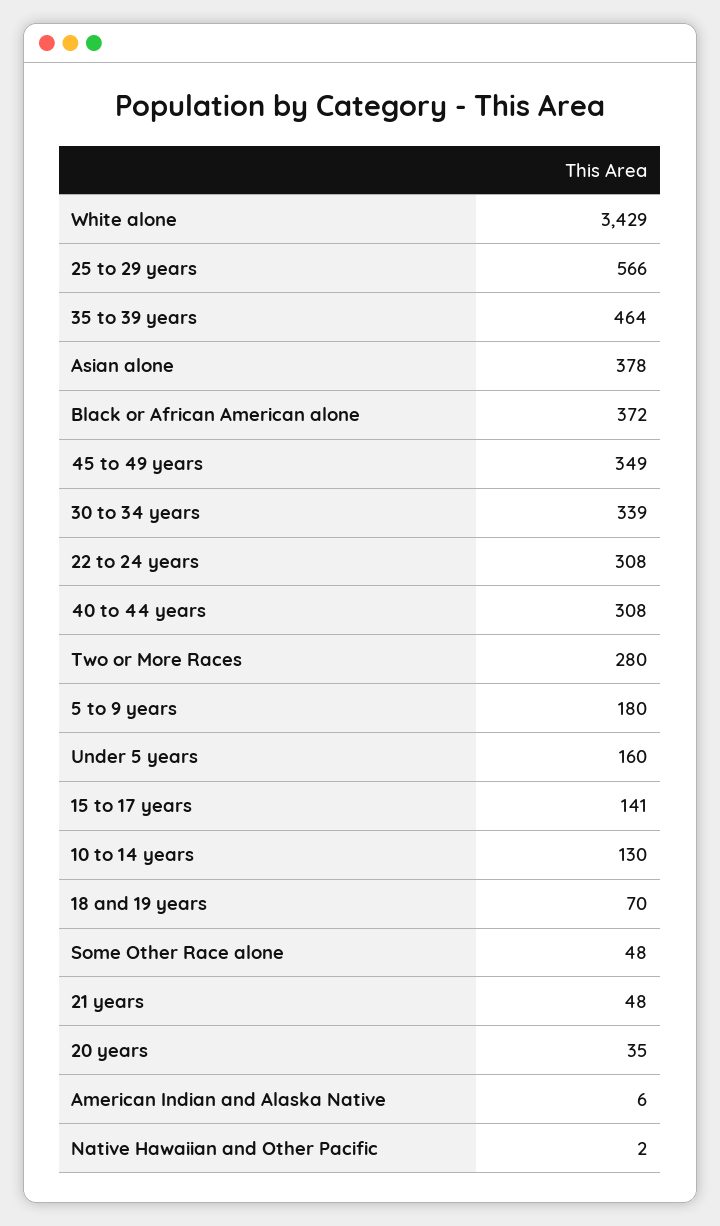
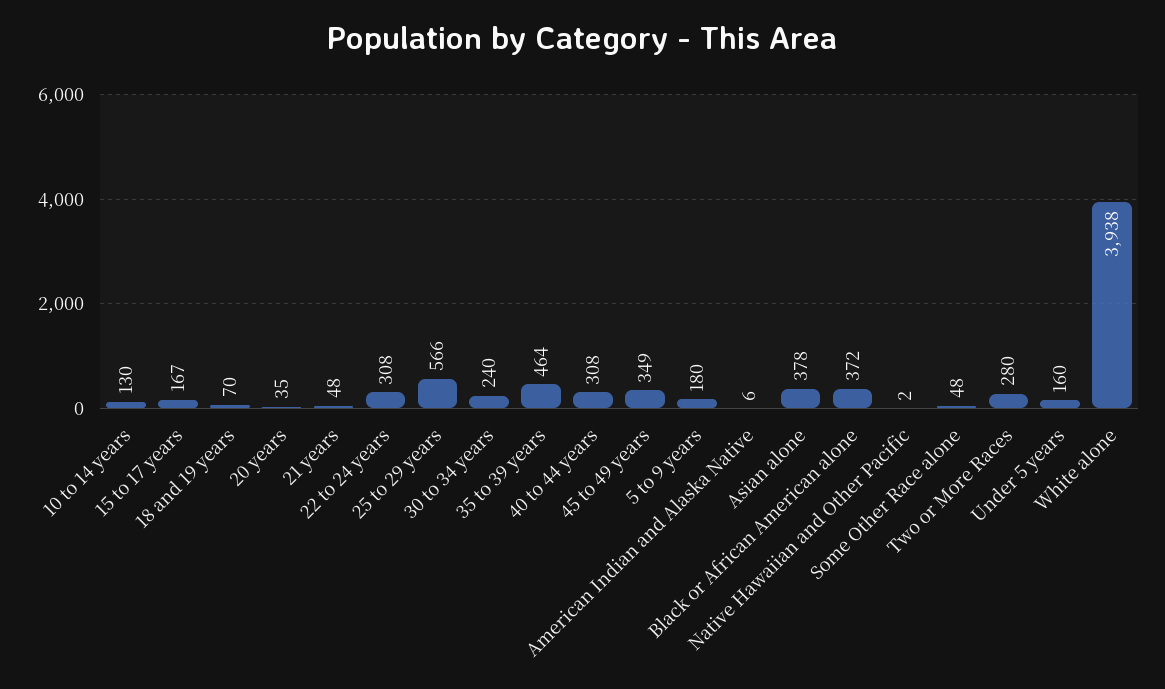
White alone: 3429 -> 3938
30 to 34 years: 339 -> 240
15 to 17 years: 141 -> 167

